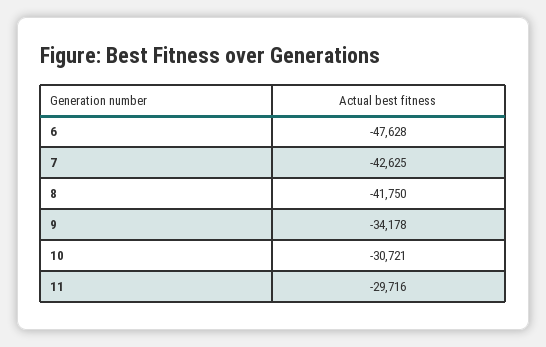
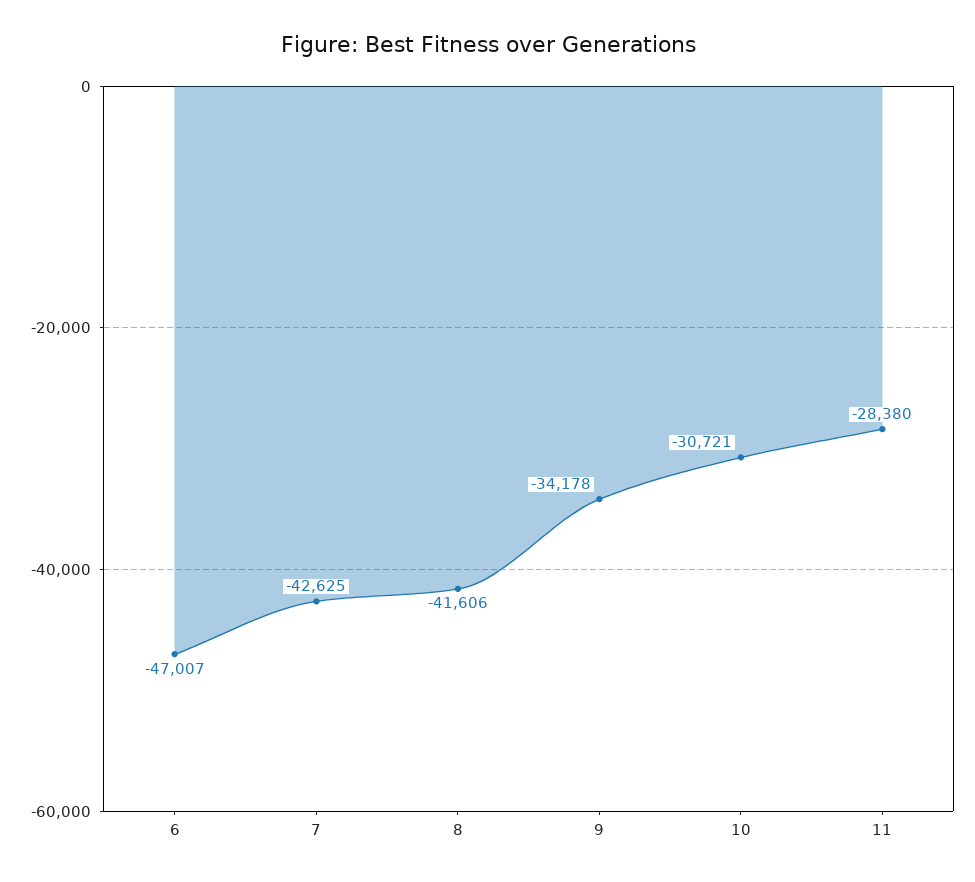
6: -47628 -> -47007
8: -41750 -> -41606
11: -29716 -> -28380

